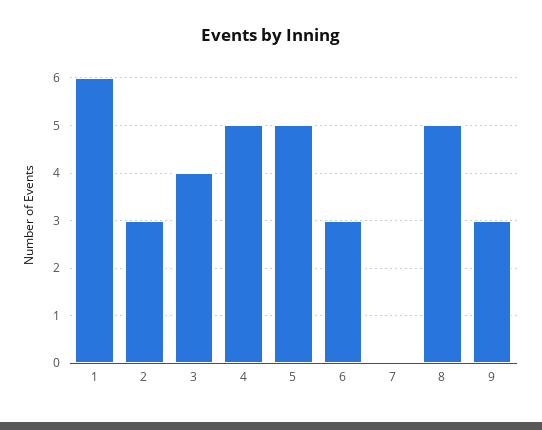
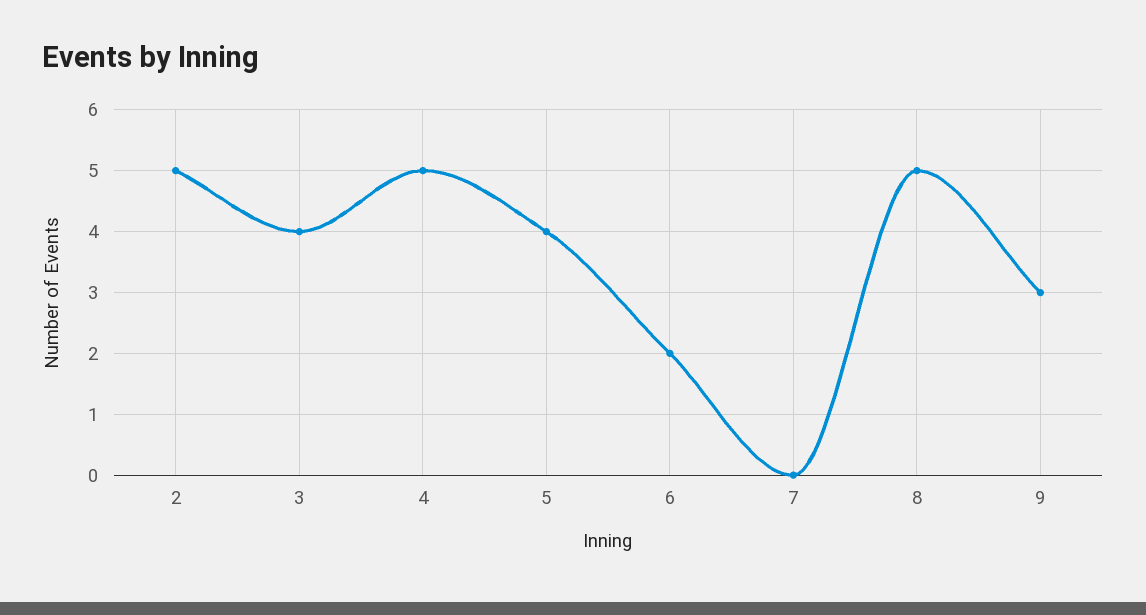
1: 6 -> none
2: 3 -> 5
5: 5 -> 4
6: 3 -> 2

